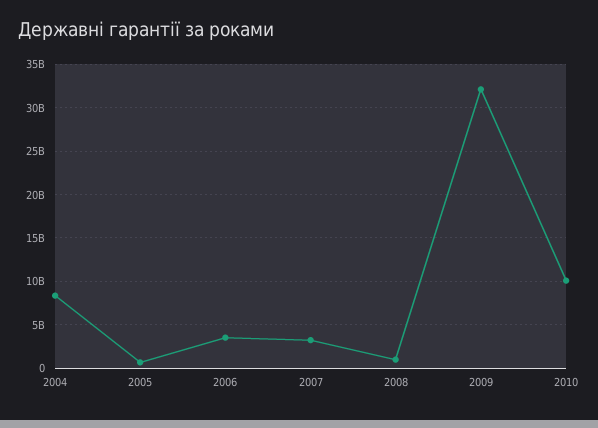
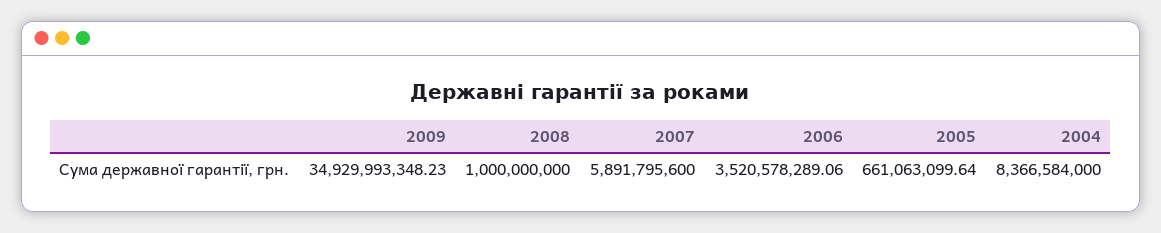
2007: 3000000000 -> 5891795600
2009: 32000000000 -> 34929993348.23
2010: 10000000000 -> none

